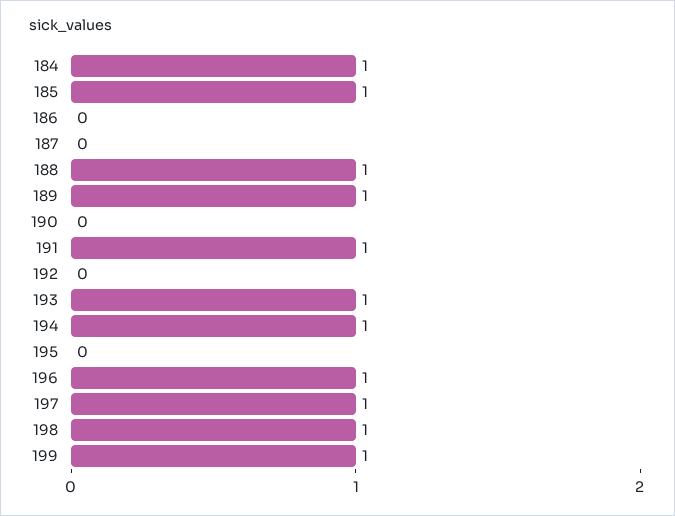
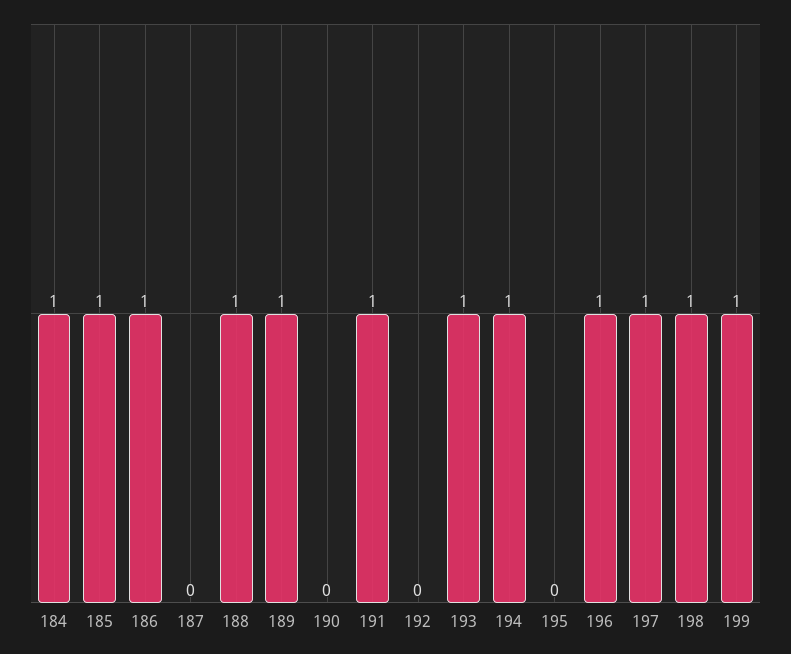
186: 0 -> 1

